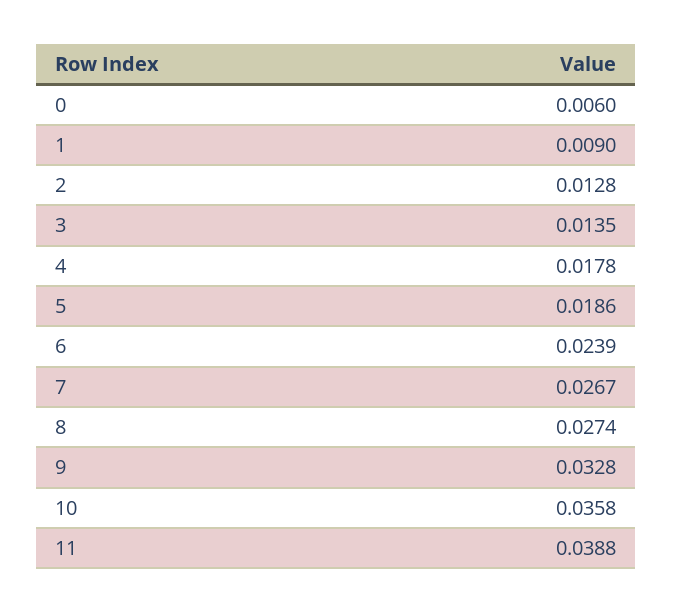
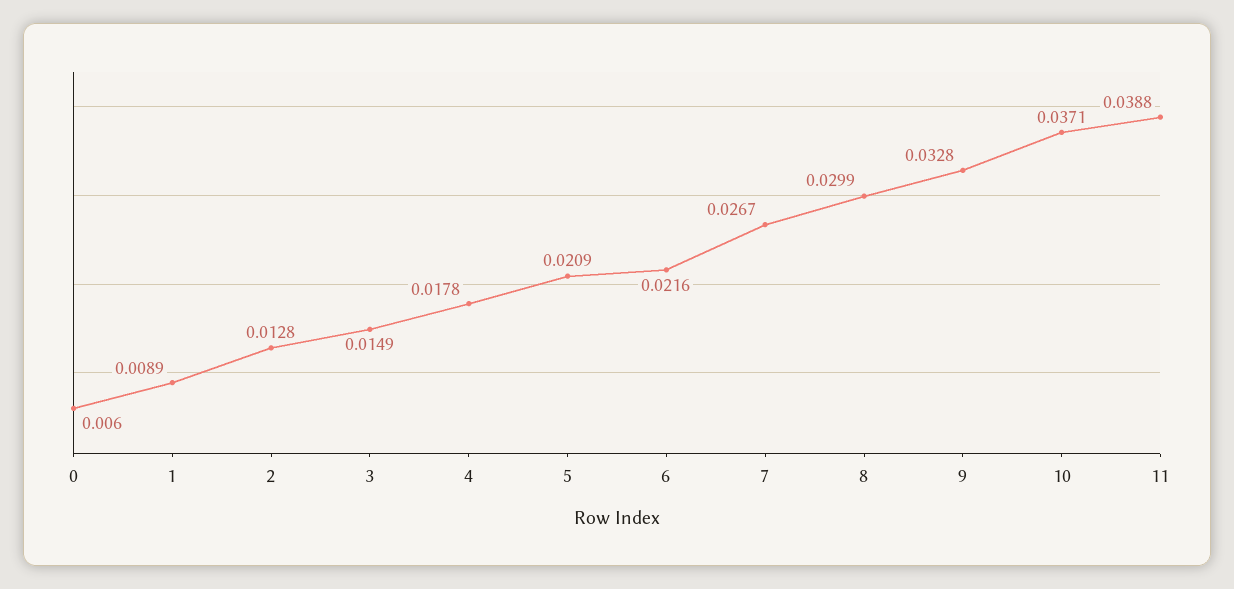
1: 0.009 -> 0.0089
3: 0.0135 -> 0.0149
5: 0.0186 -> 0.0209
6: 0.0239 -> 0.0216
8: 0.0274 -> 0.0299
10: 0.0358 -> 0.0371

